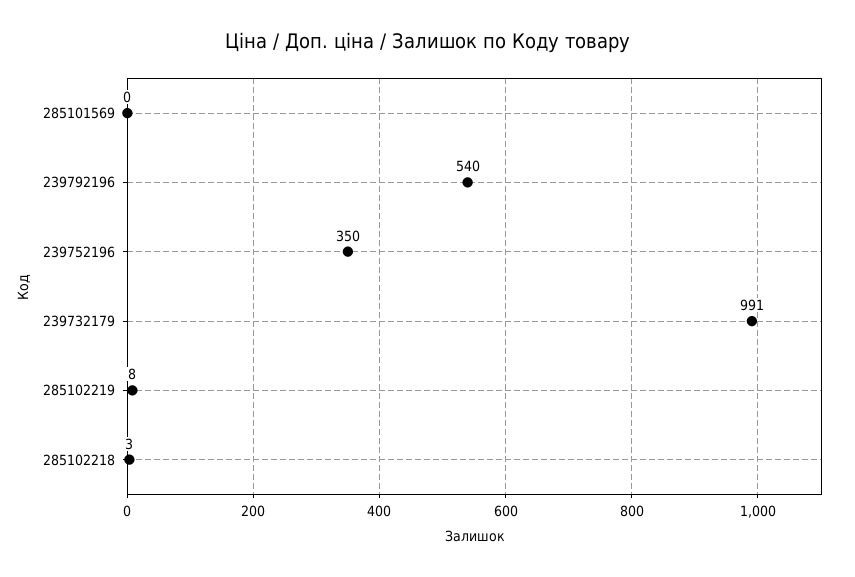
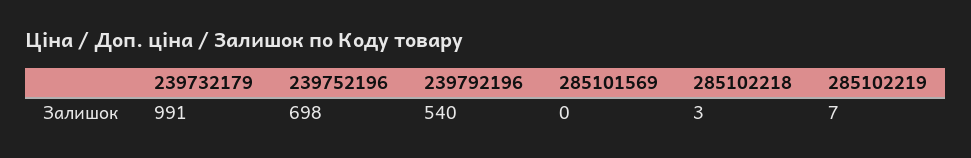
239752196: 350 -> 698
285102219: 8 -> 7

